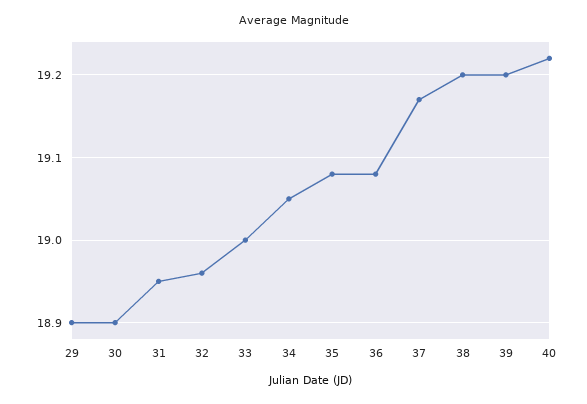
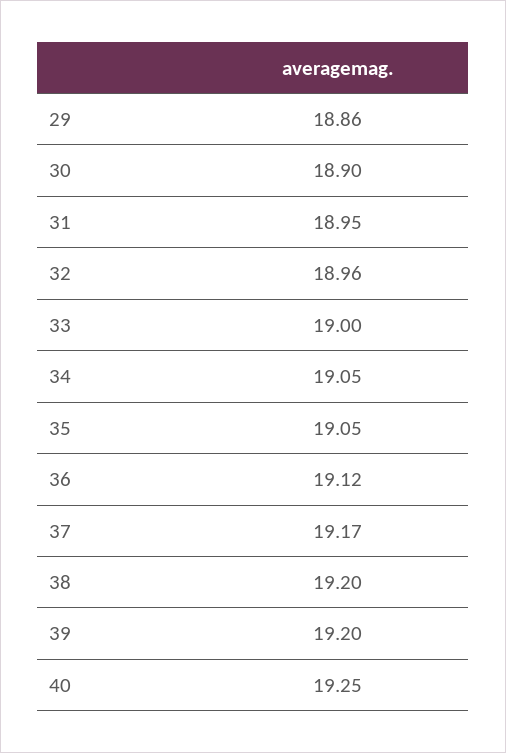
29: 18.9 -> 18.86
35: 19.08 -> 19.05
36: 19.08 -> 19.12
40: 19.22 -> 19.25

